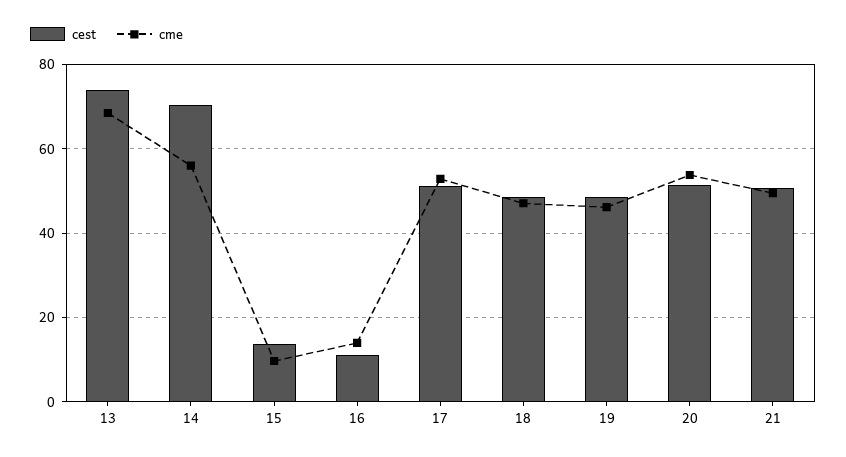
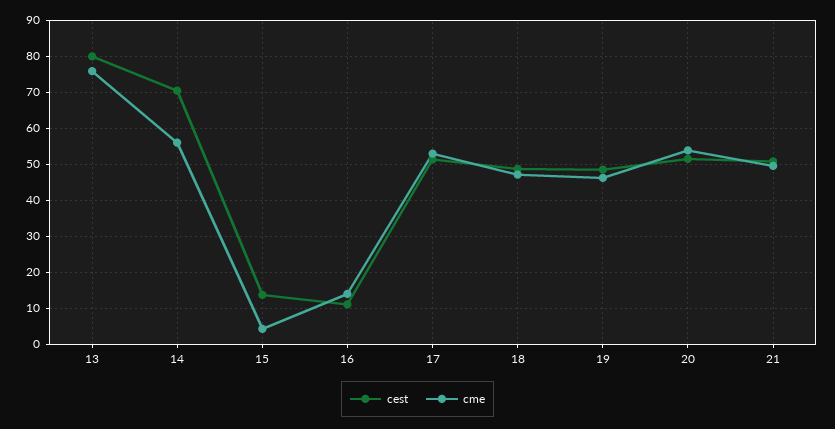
cest, 13: 74 -> 80
cme, 13: 68 -> 76
cme, 15: 10 -> 4

